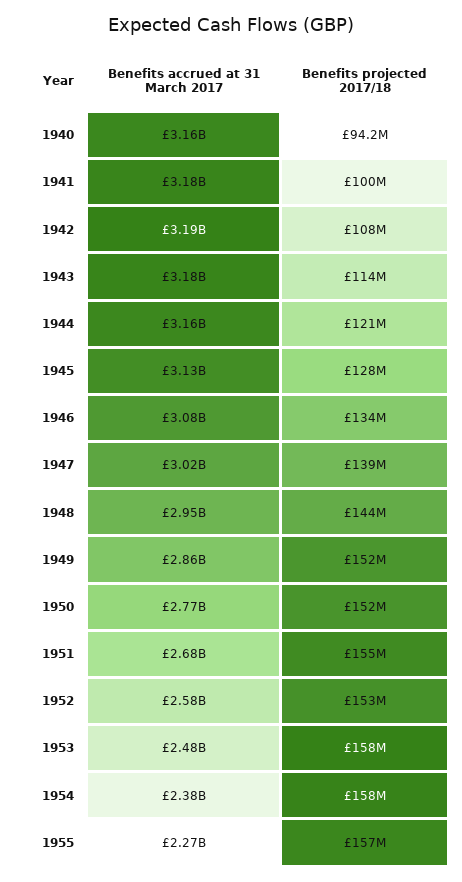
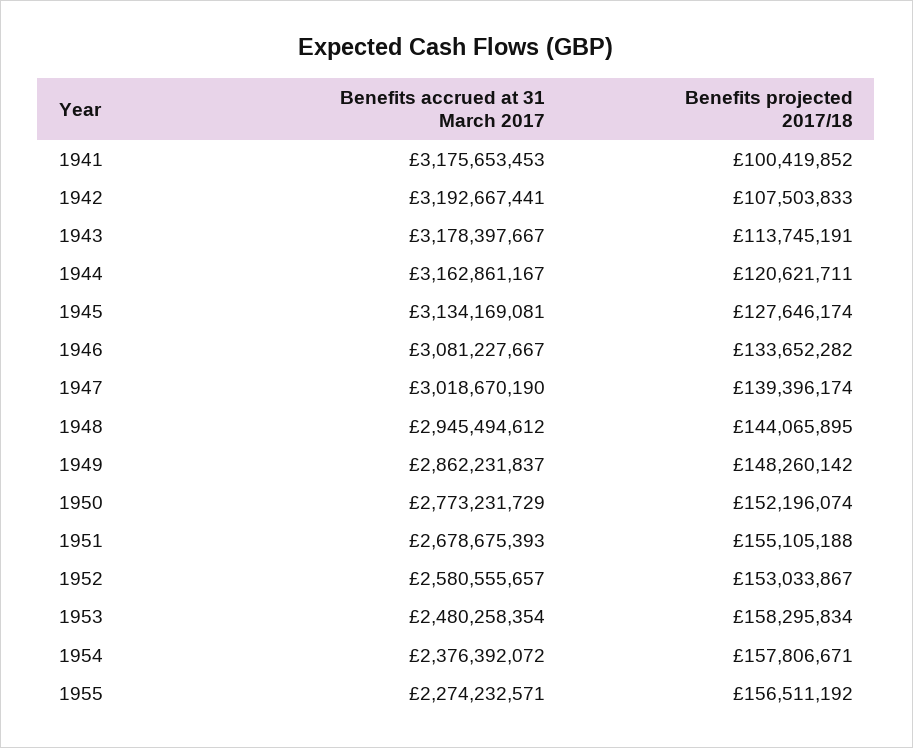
Benefits accrued at 31 March 2017, 1940: 3160000000 -> none
Benefits projected 2017/18, 1940: 94200000 -> none
Benefits projected 2017/18, 1949: 152000000 -> 148260142

